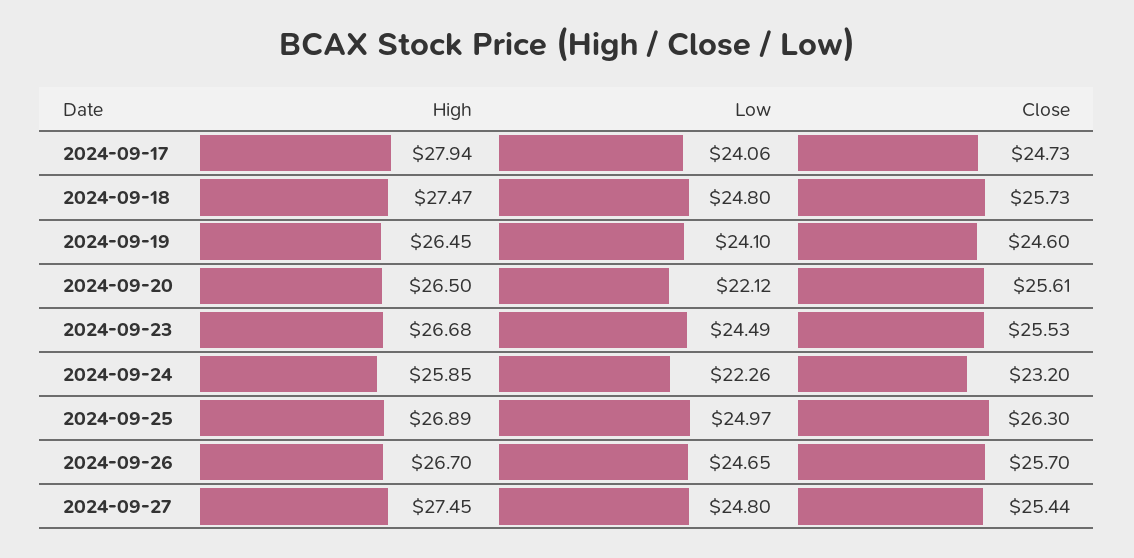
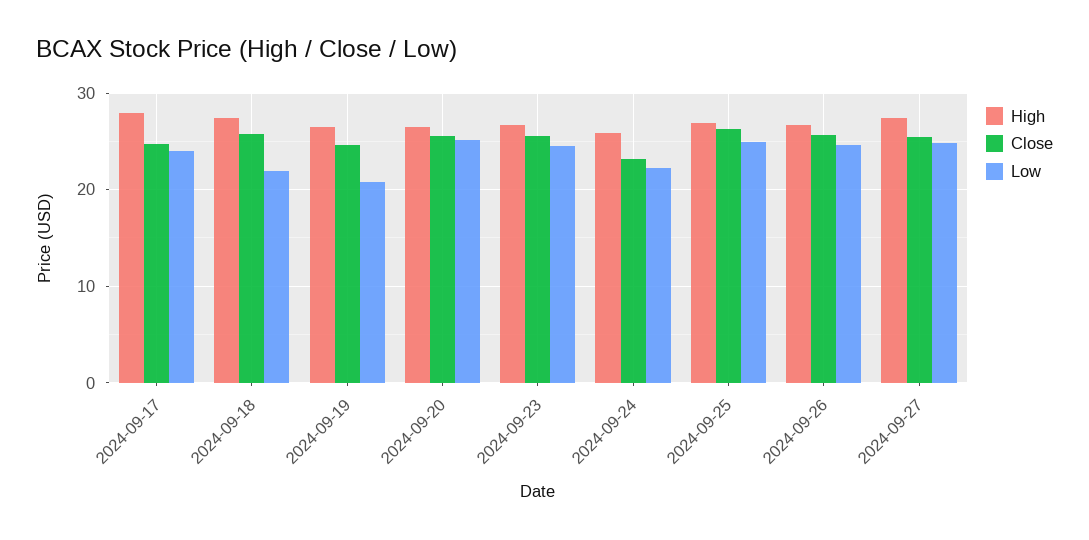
Low, 2024-09-18: 24.8 -> 22
Low, 2024-09-19: 24.1 -> 21
Low, 2024-09-20: 22.12 -> 25

